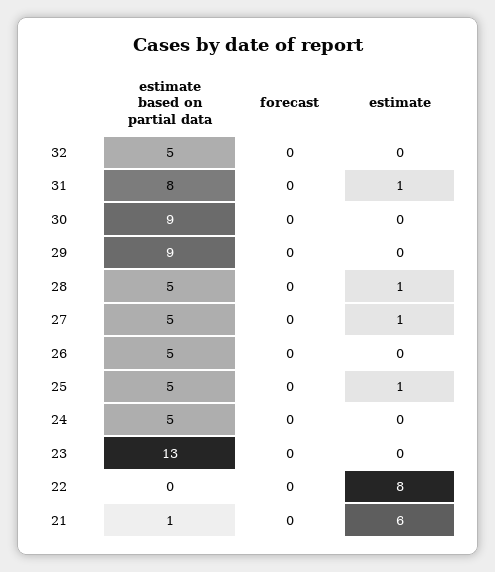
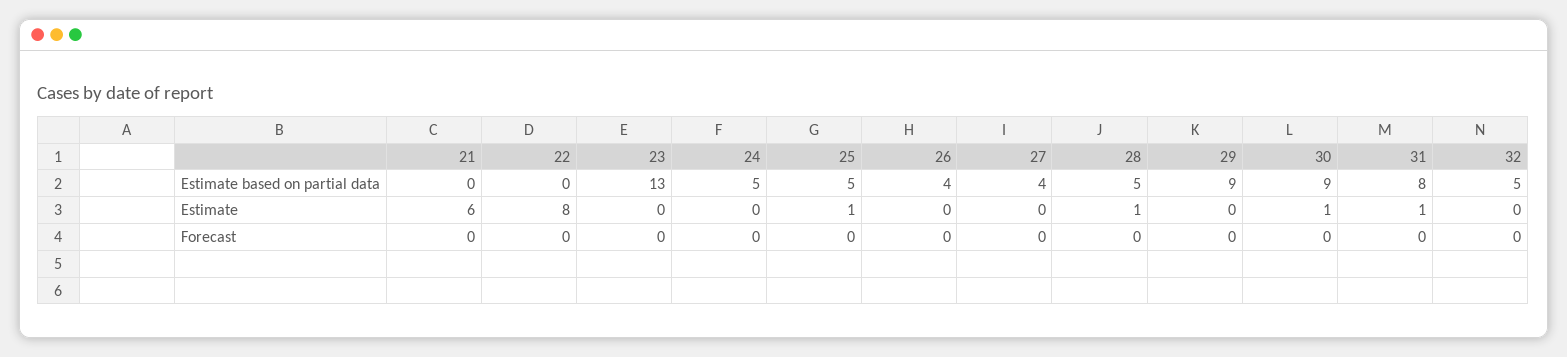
estimate, 30: 0 -> 1
estimate based on partial data, 27: 5 -> 4
estimate, 27: 1 -> 0
estimate based on partial data, 26: 5 -> 4
estimate based on partial data, 21: 1 -> 0

